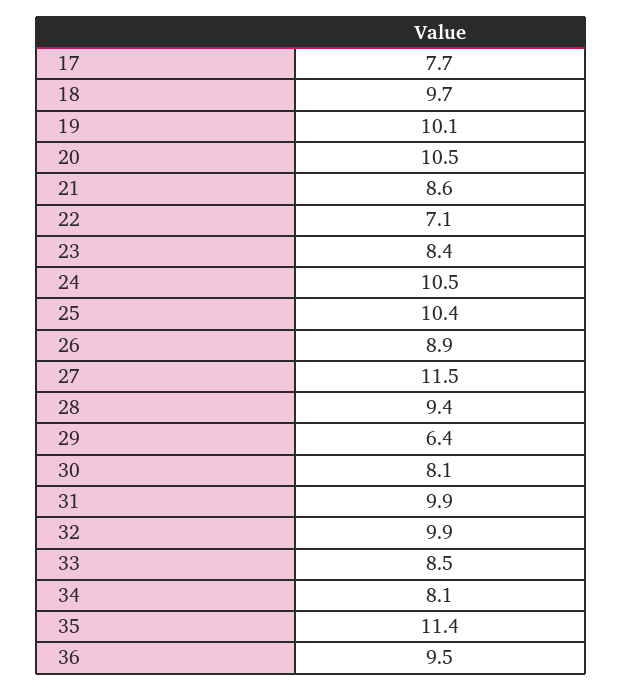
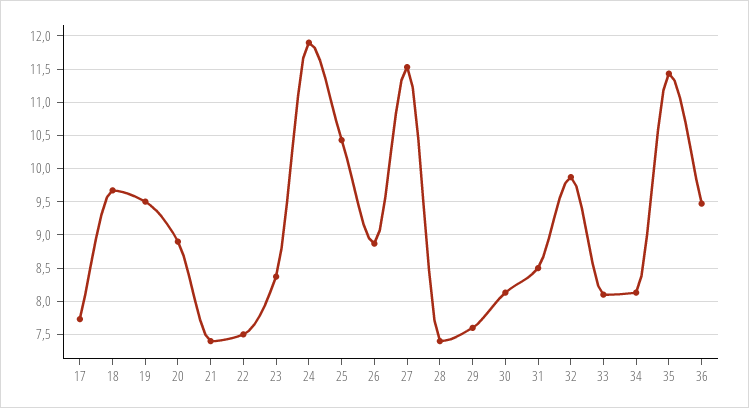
19: 10.1 -> 9.5
20: 10.5 -> 8.9
21: 8.6 -> 7.4
22: 7.1 -> 7.5
24: 10.5 -> 11.9
28: 9.4 -> 7.4
29: 6.4 -> 7.6
31: 9.9 -> 8.5
33: 8.5 -> 8.1

